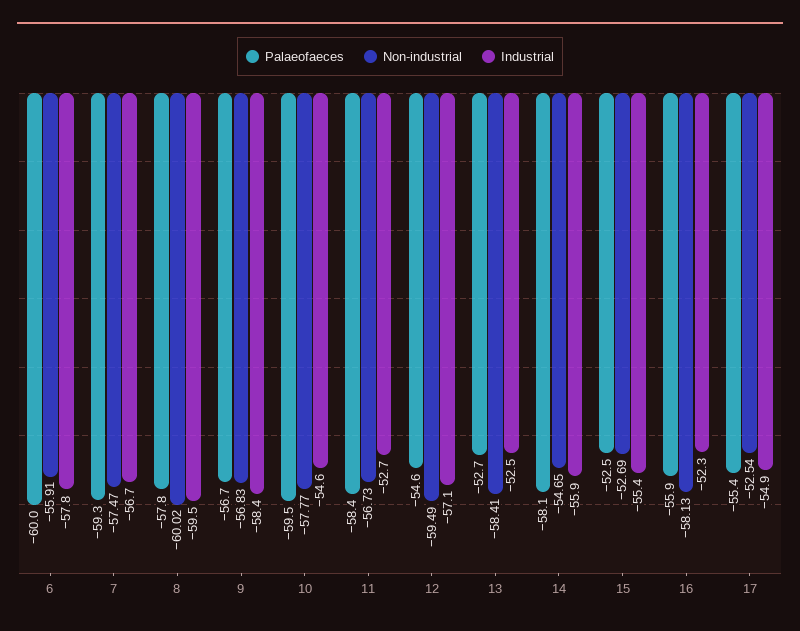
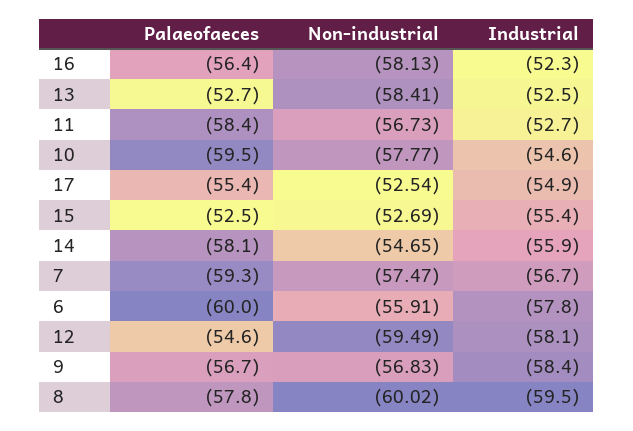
Industrial, 12: -57.1 -> -58.1
Palaeofaeces, 16: -55.9 -> -56.4

